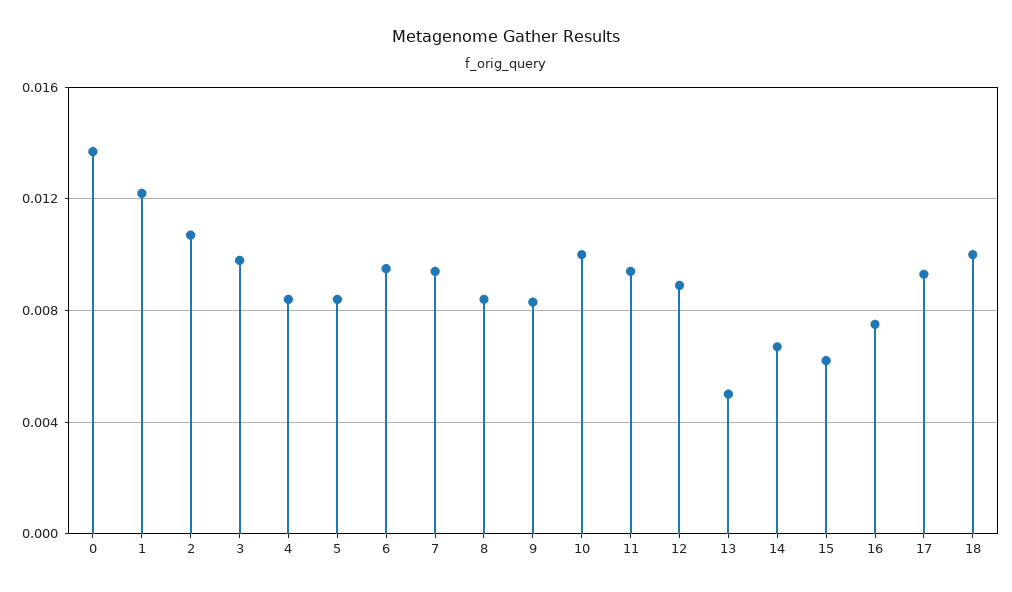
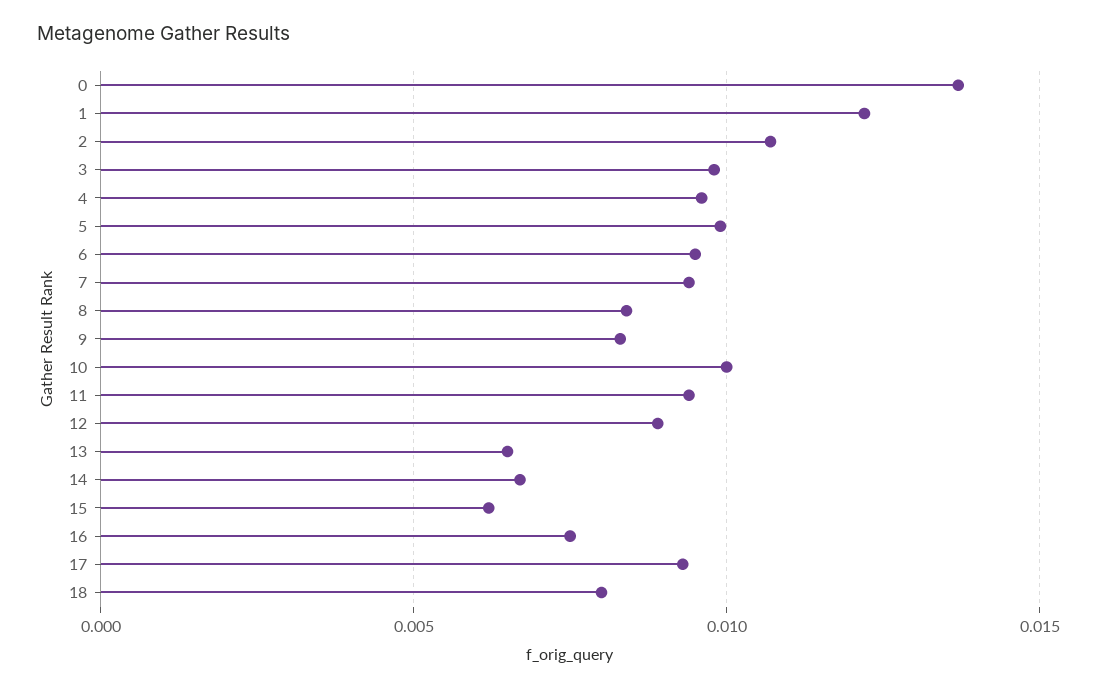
4: 0.0085 -> 0.0095
5: 0.0085 -> 0.01
13: 0.005 -> 0.0065
18: 0.01 -> 0.008

